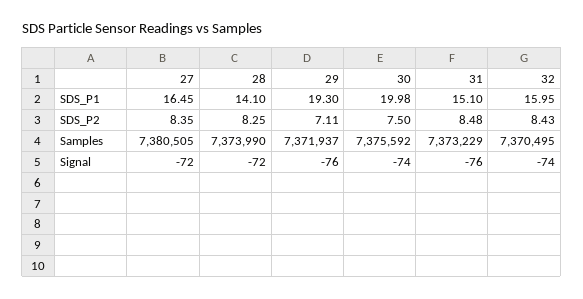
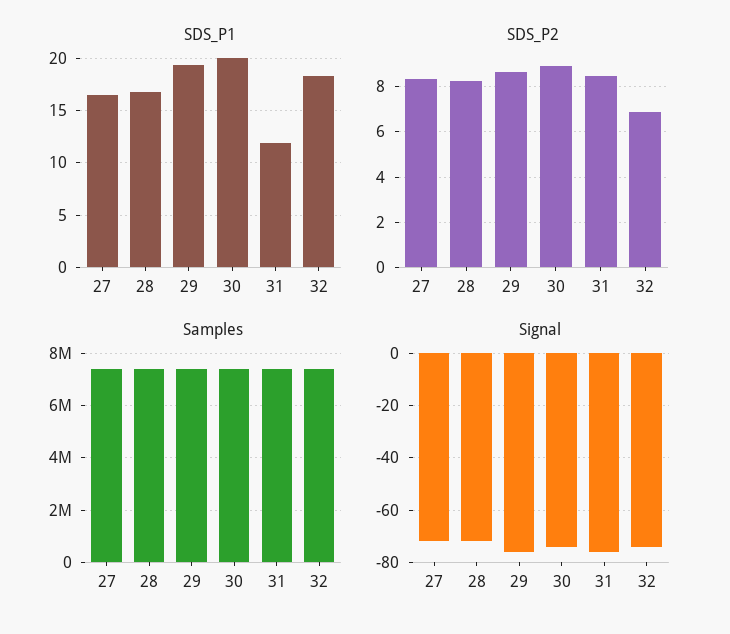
SDS_P1, 28: 14.1 -> 17
SDS_P1, 31: 15.1 -> 12
SDS_P1, 32: 15.95 -> 18
SDS_P2, 29: 7.11 -> 8.5
SDS_P2, 30: 7.5 -> 9
SDS_P2, 32: 8.43 -> 7

